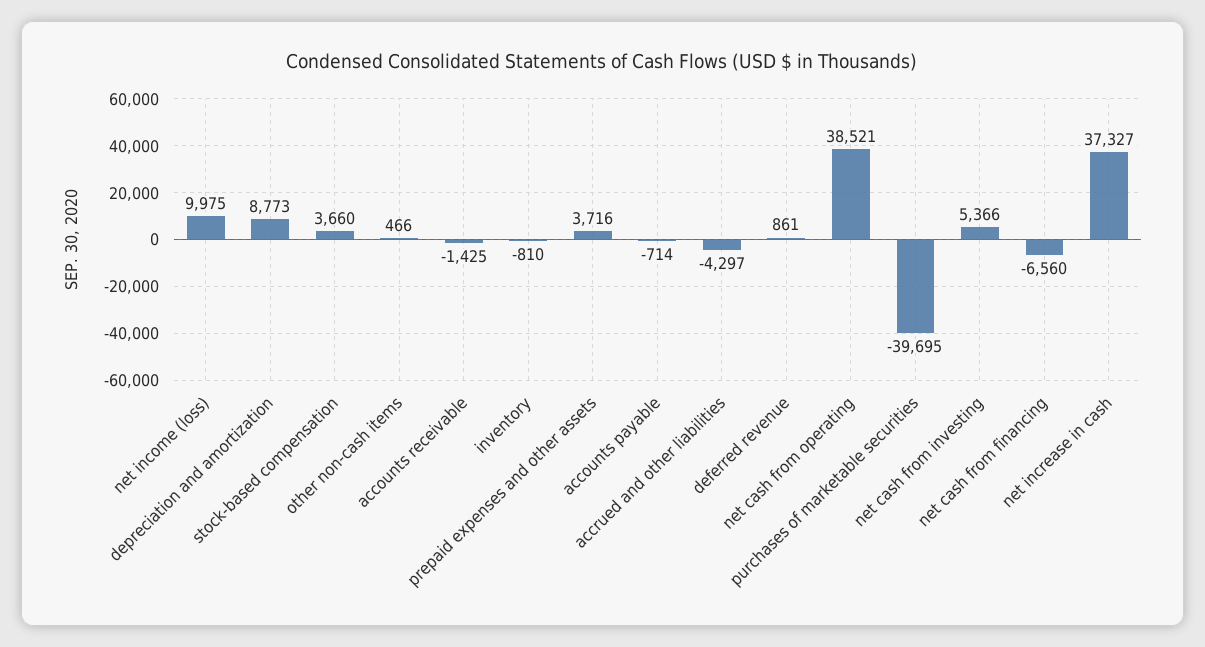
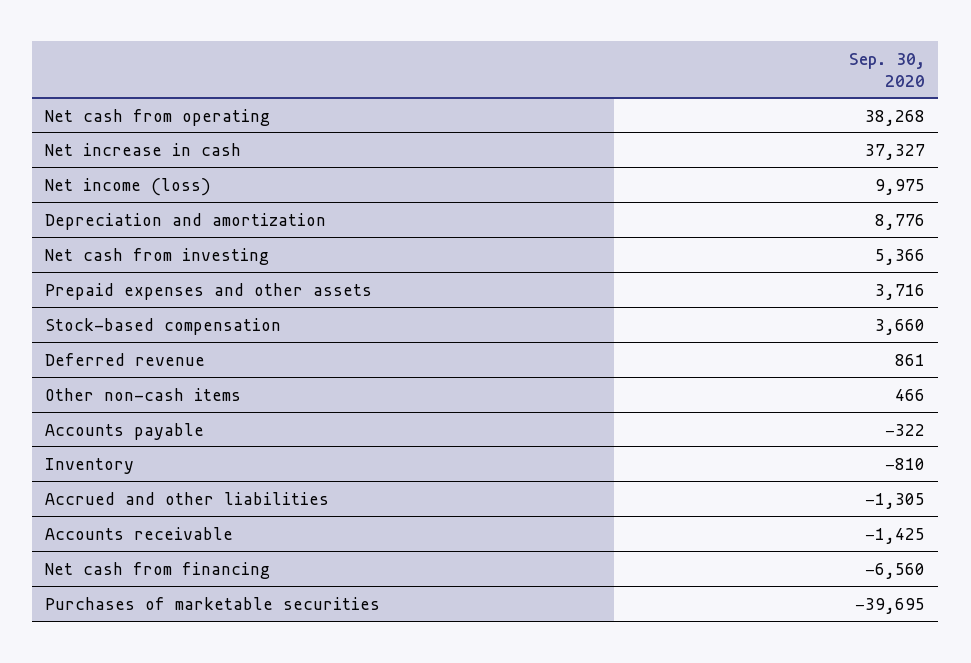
depreciation and amortization: 8773 -> 8776
accounts payable: -714 -> -322
accrued and other liabilities: -4297 -> -1305
net cash from operating: 38521 -> 38268

